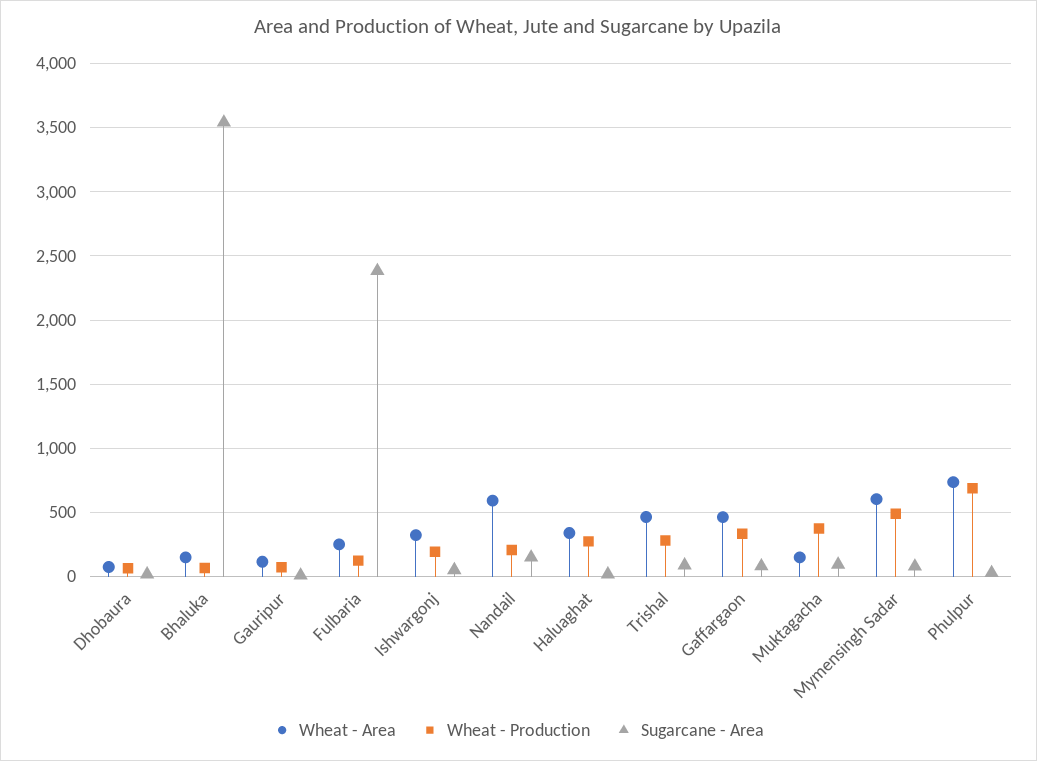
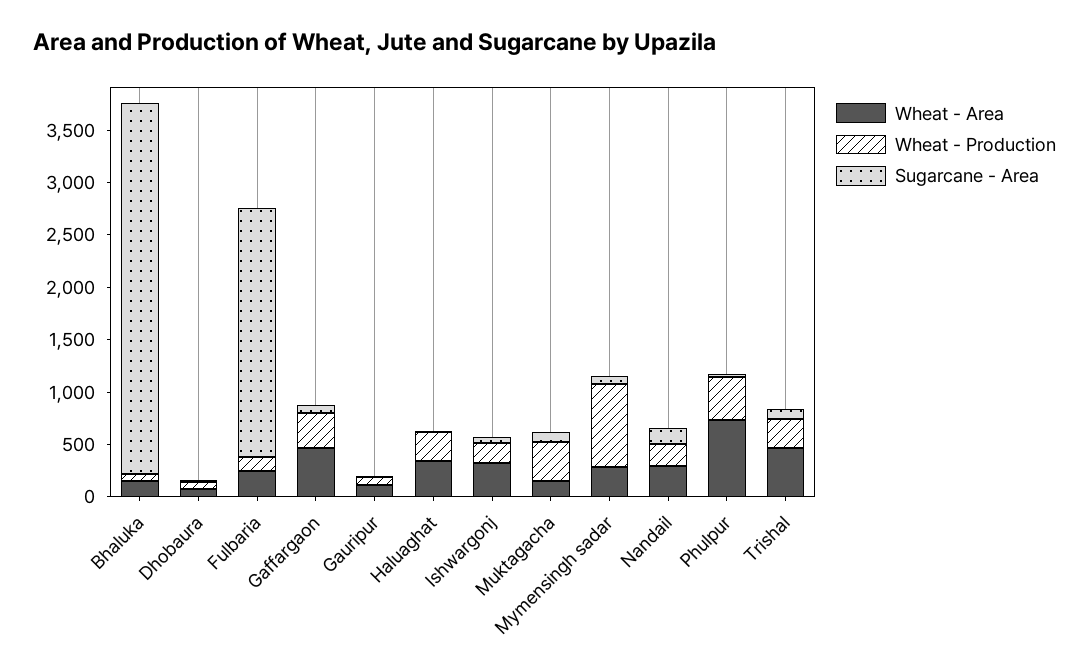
Wheat - Area, Nandail: 600 -> 300
Wheat - Area, Mymensingh Sadar: 600 -> 300
Wheat - Production, Mymensingh Sadar: 500 -> 800
Wheat - Production, Phulpur: 700 -> 400

